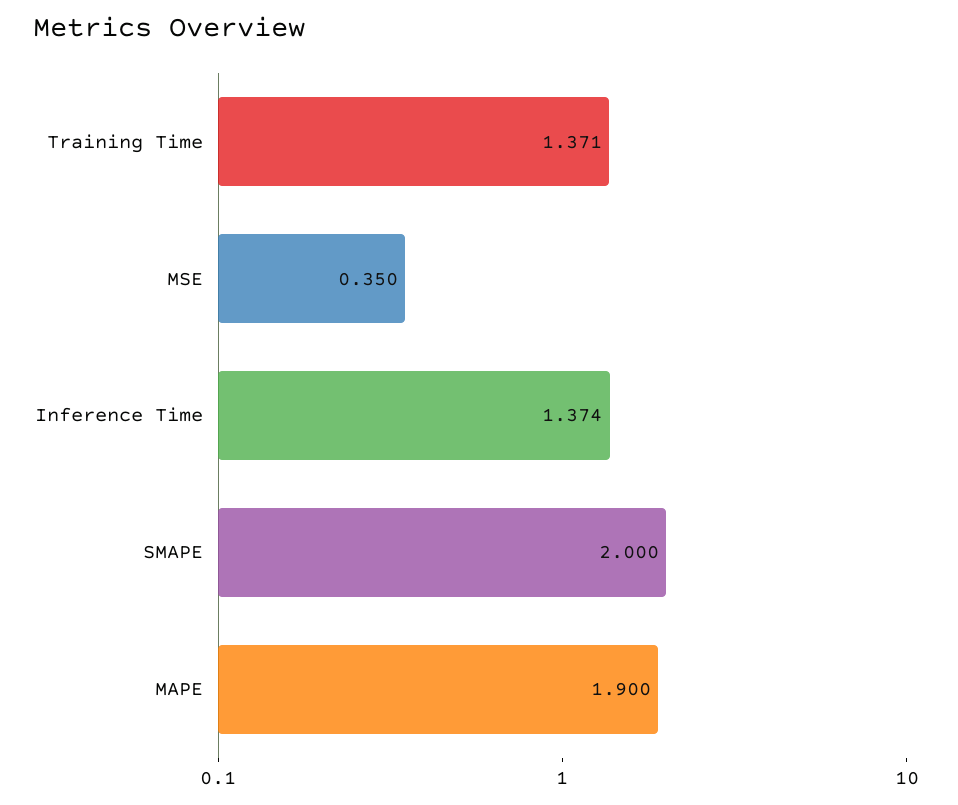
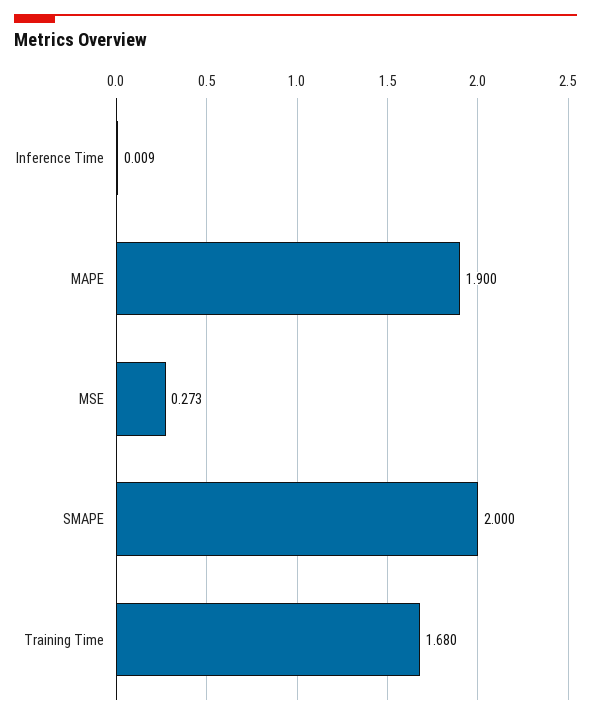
Training Time: 1.371 -> 1.68
MSE: 0.35 -> 0.273
Inference Time: 1.374 -> 0.009

